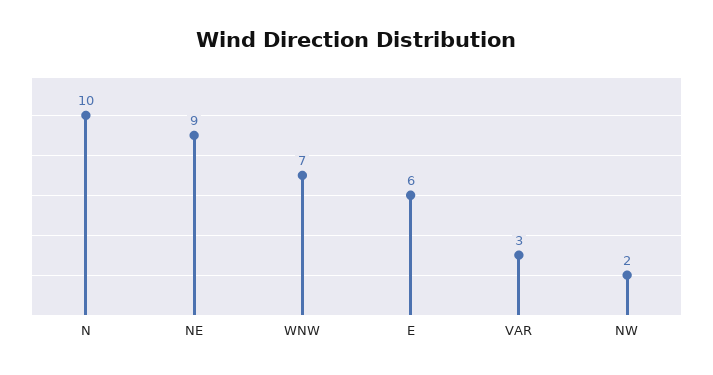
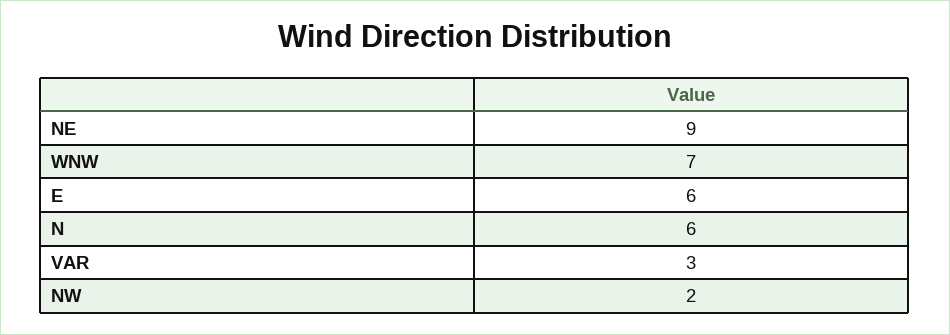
N: 10 -> 6

